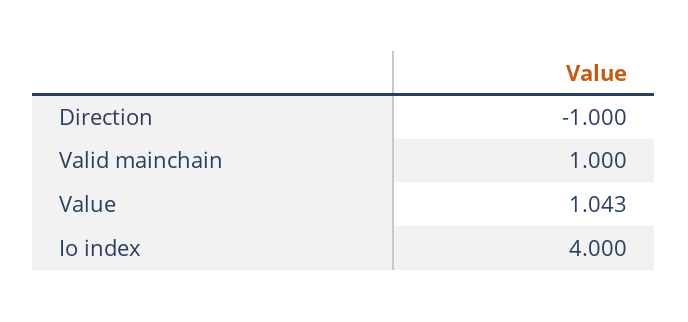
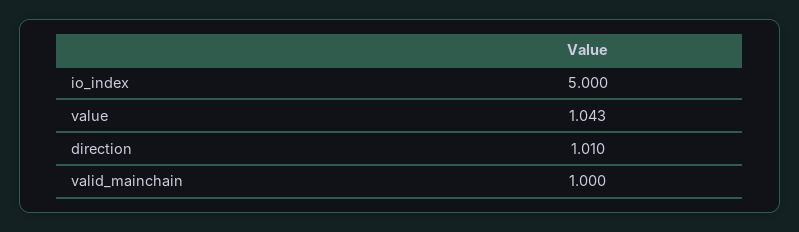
Direction: -1 -> 1.01
Io index: 4 -> 5

